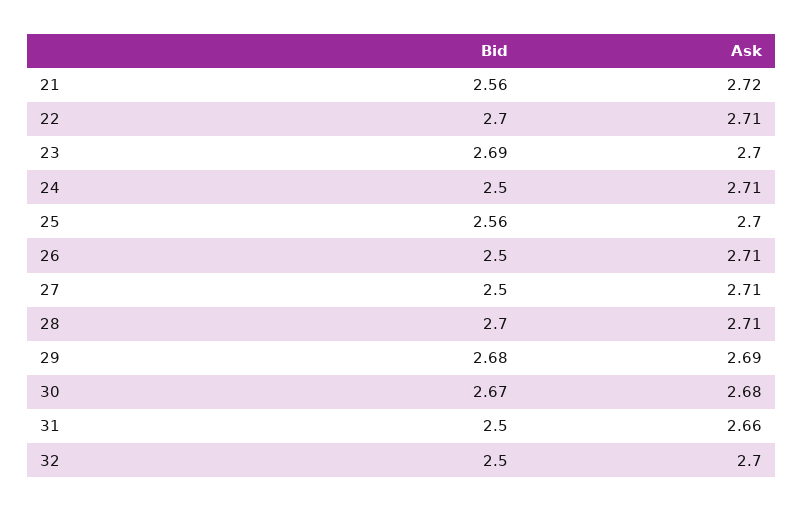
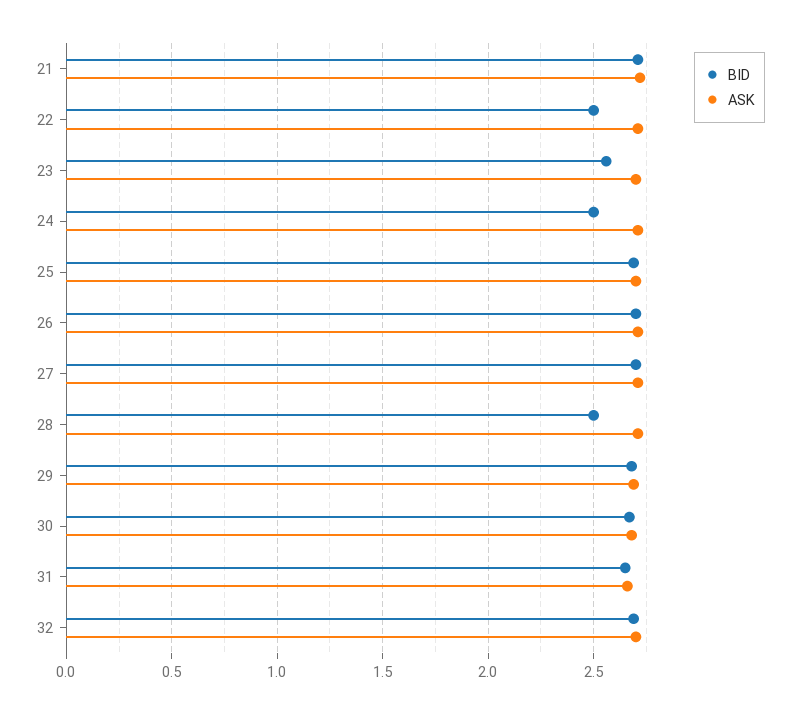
Bid, 21: 2.56 -> 2.7
Bid, 22: 2.7 -> 2.5
Bid, 23: 2.69 -> 2.55
Bid, 25: 2.56 -> 2.7
Bid, 26: 2.5 -> 2.7
Bid, 27: 2.5 -> 2.7
Bid, 28: 2.7 -> 2.5
Bid, 31: 2.5 -> 2.65
Bid, 32: 2.5 -> 2.7

